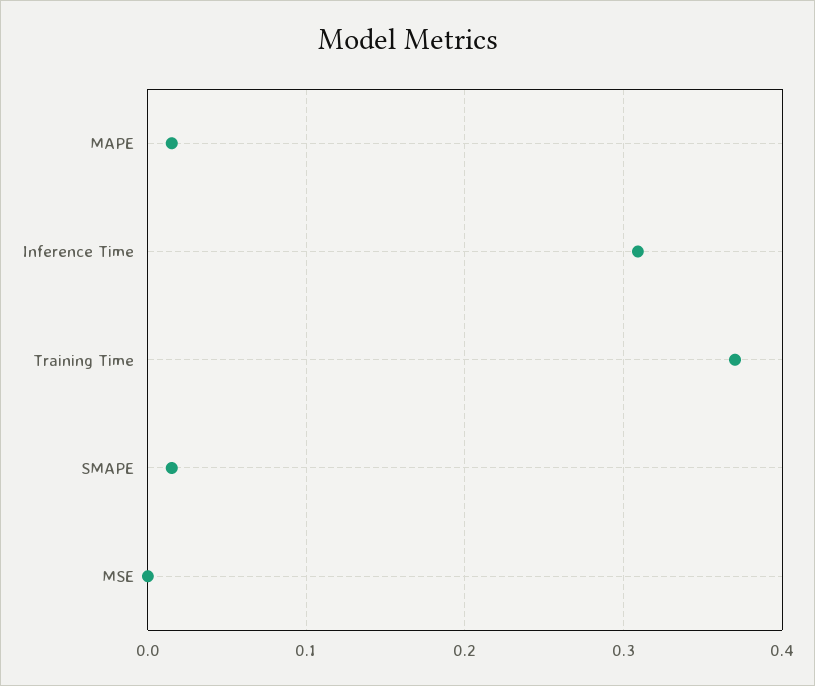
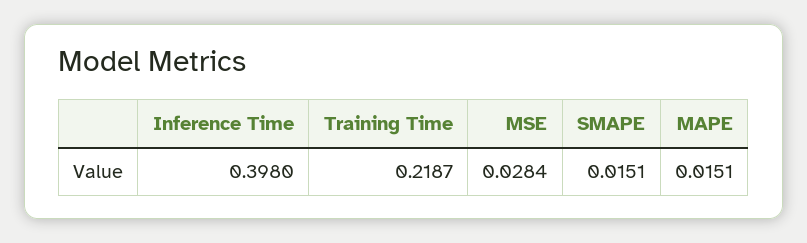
Inference Time: 0.31 -> 0.398
Training Time: 0.37 -> 0.2187
MSE: 0 -> 0.0284

